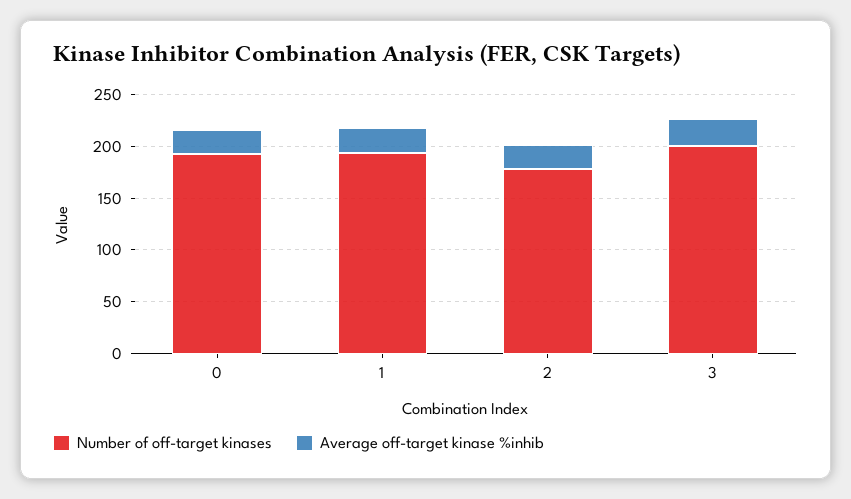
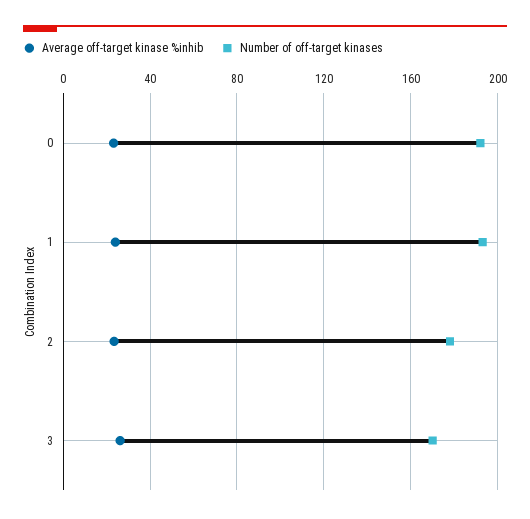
Number of off-target kinases, 3: 200 -> 170

